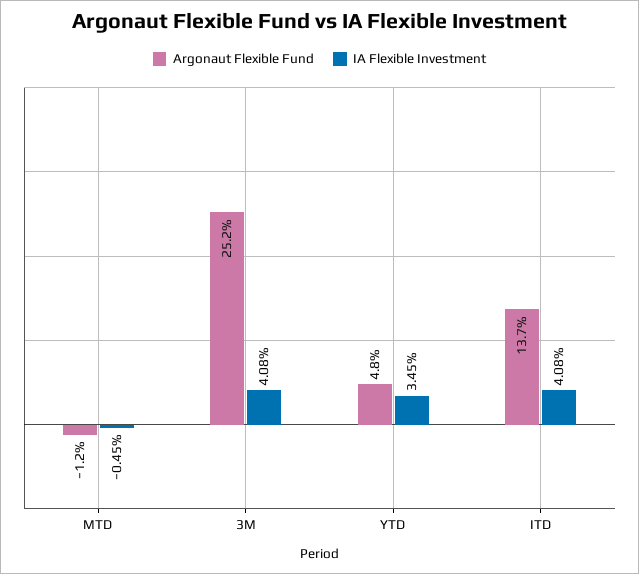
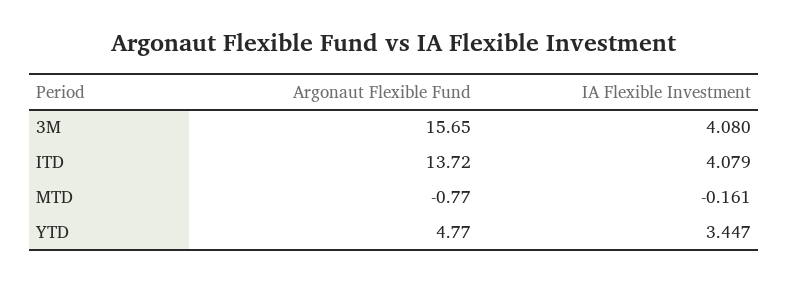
Argonaut Flexible Fund, MTD: -1.2 -> -0.77
IA Flexible Investment, MTD: -0.45 -> -0.161
Argonaut Flexible Fund, 3M: 25.2 -> 15.65

